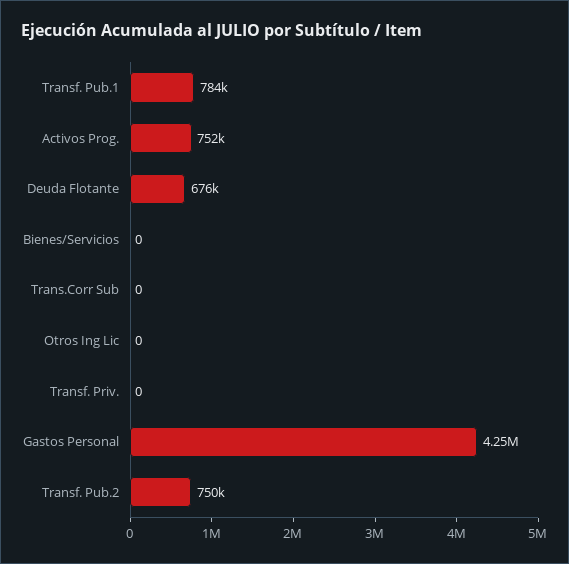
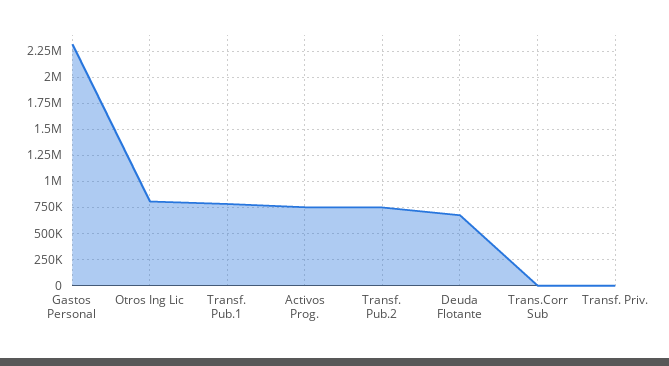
Bienes/Servicios: 0 -> none
Otros Ing Lic: 0 -> 750000
Gastos Personal: 4250000 -> 2250000

